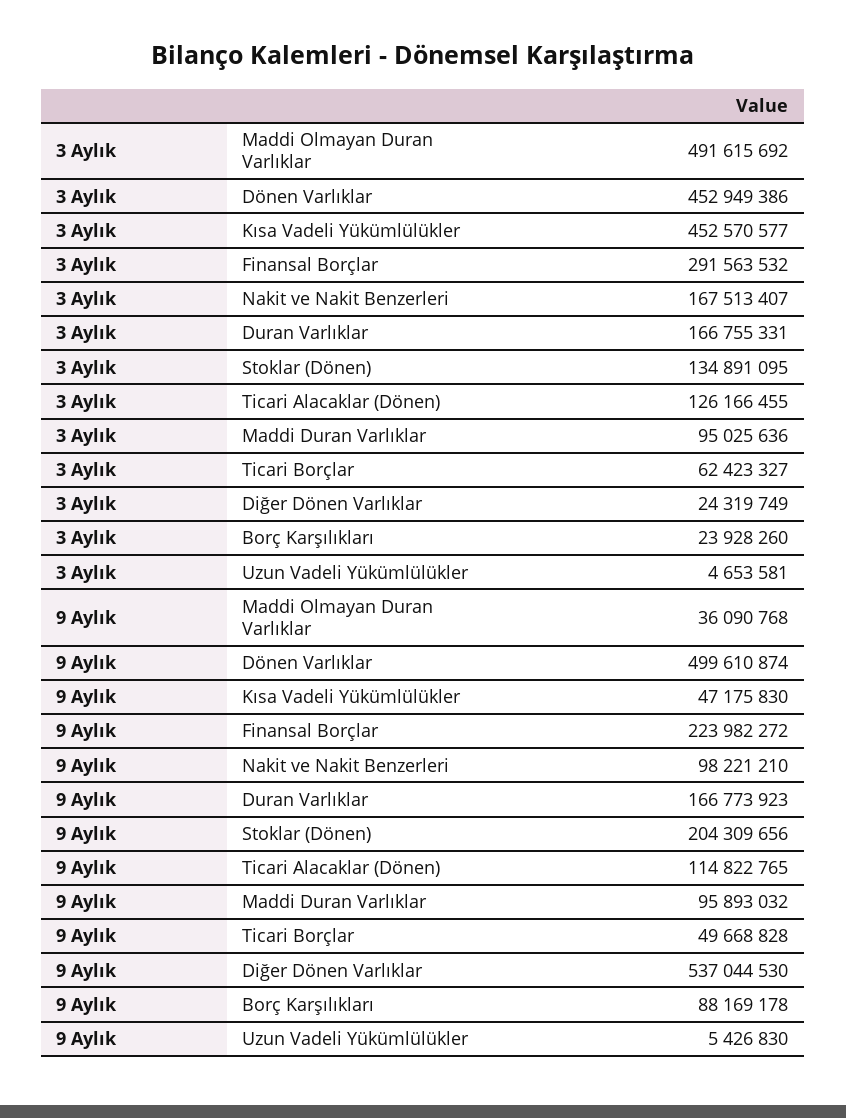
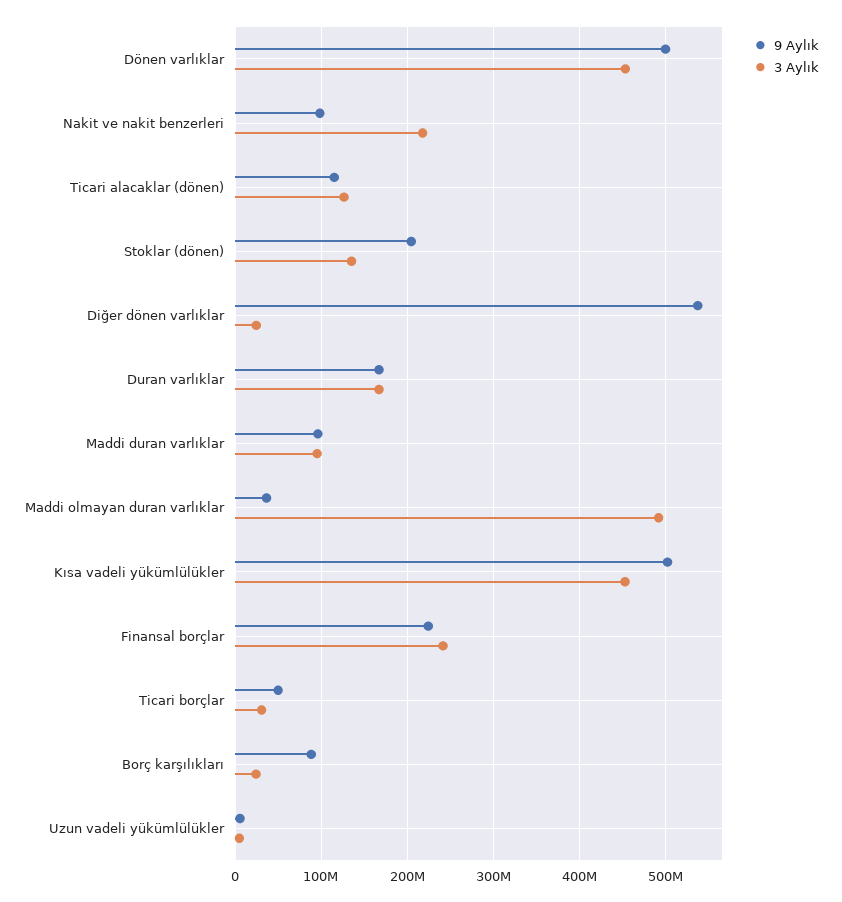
3 Aylık, Finansal Borçlar: 291563532 -> 240000000
3 Aylık, Nakit ve Nakit Benzerleri: 167513407 -> 220000000
3 Aylık, Ticari Borçlar: 62423327 -> 30000000
9 Aylık, Kısa Vadeli Yükümlülükler: 47175830 -> 500000000

